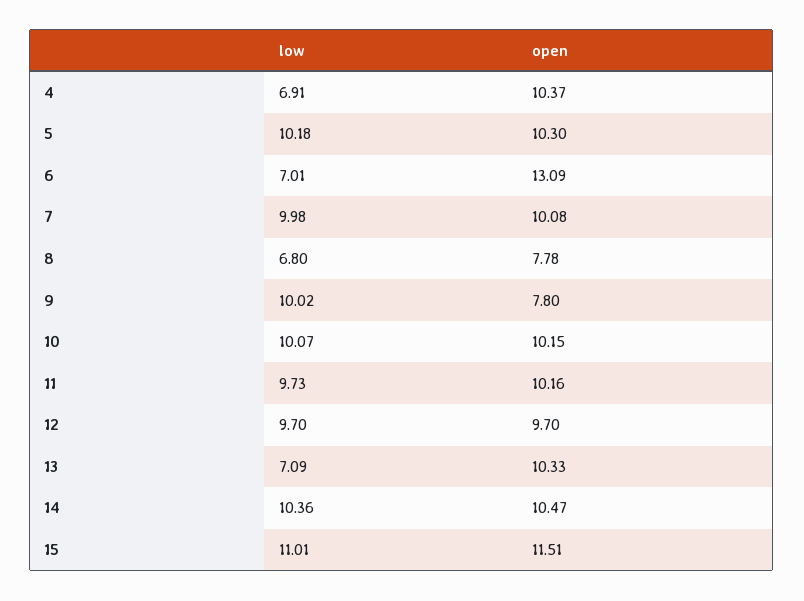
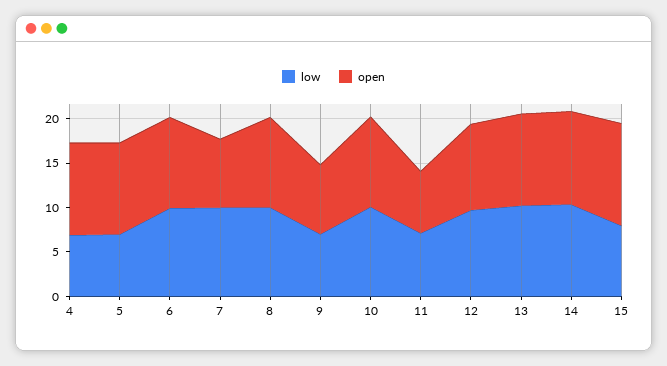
low, 5: 10.18 -> 7
low, 6: 7.01 -> 10
open, 6: 13.09 -> 10
open, 7: 10.08 -> 8
low, 8: 6.8 -> 10
open, 8: 7.78 -> 10
low, 9: 10.02 -> 7
low, 11: 9.73 -> 7
open, 11: 10.16 -> 7
low, 13: 7.09 -> 10
low, 15: 11.01 -> 8

